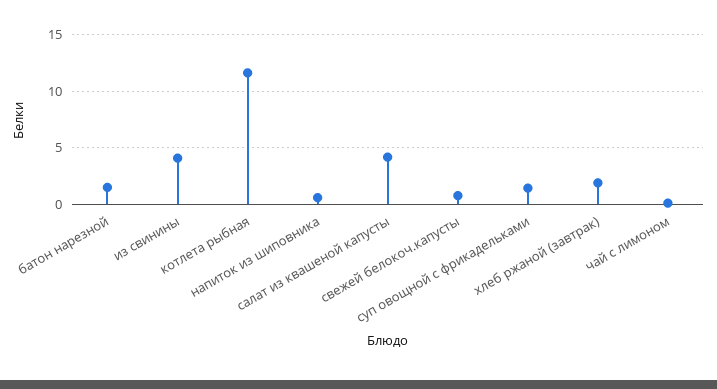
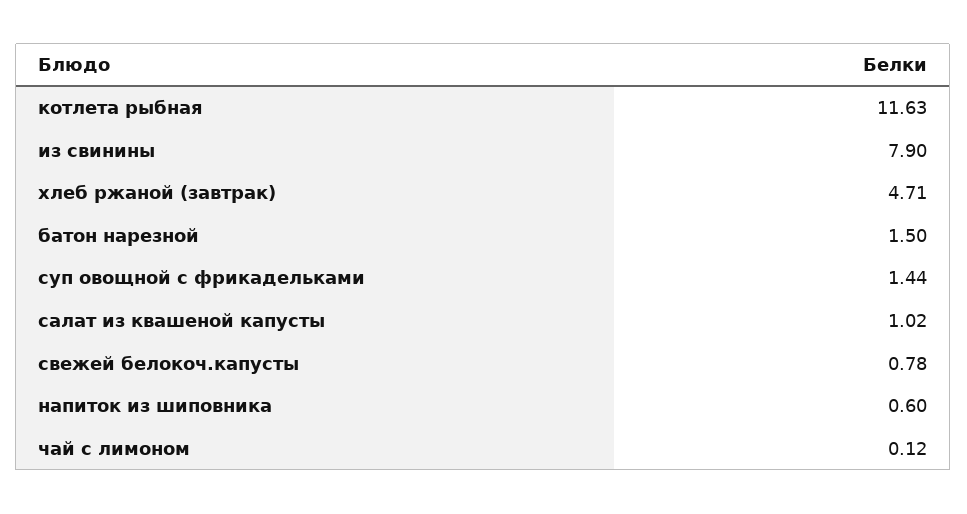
из свинины: 4 -> 7.9
салат из квашеной капусты: 4 -> 1.02
хлеб ржаной (завтрак): 2 -> 4.71

